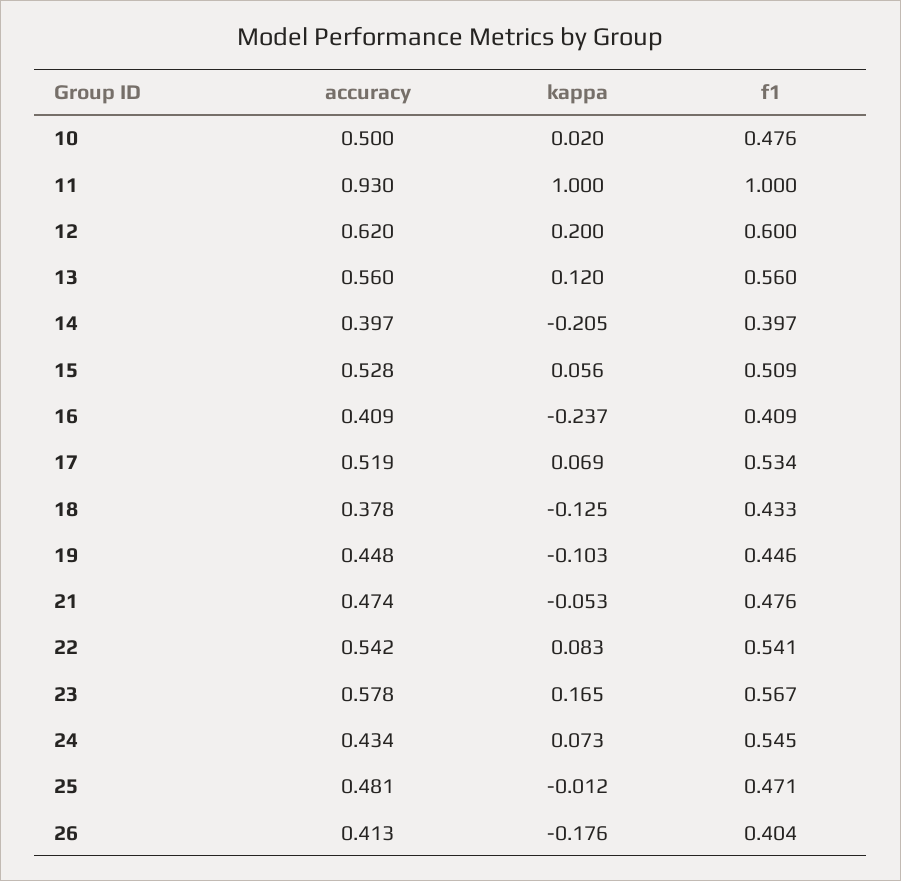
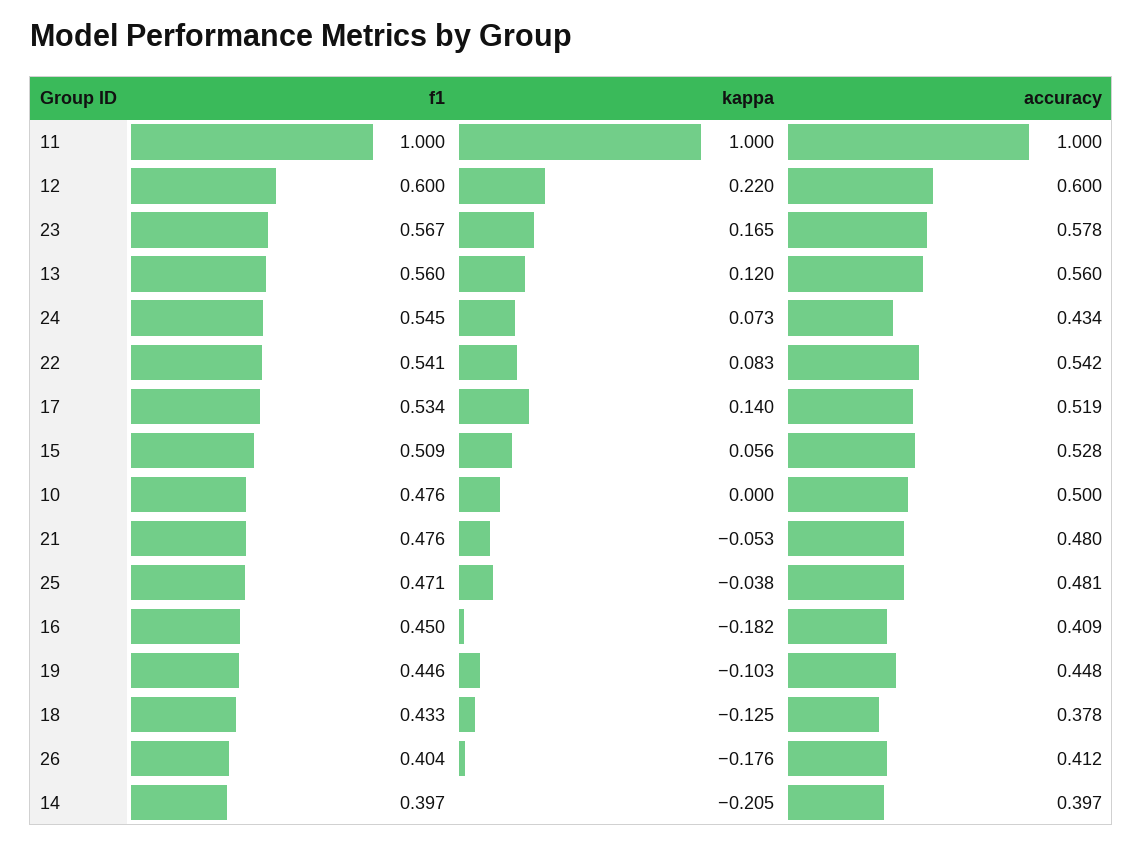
kappa, 10: 0.02 -> 0
accuracy, 11: 0.93 -> 1
accuracy, 12: 0.62 -> 0.6
kappa, 12: 0.2 -> 0.22
kappa, 16: -0.237 -> -0.182
f1, 16: 0.409 -> 0.45
kappa, 17: 0.069 -> 0.14
accuracy, 21: 0.474 -> 0.48
kappa, 25: -0.012 -> -0.038
accuracy, 26: 0.413 -> 0.412

